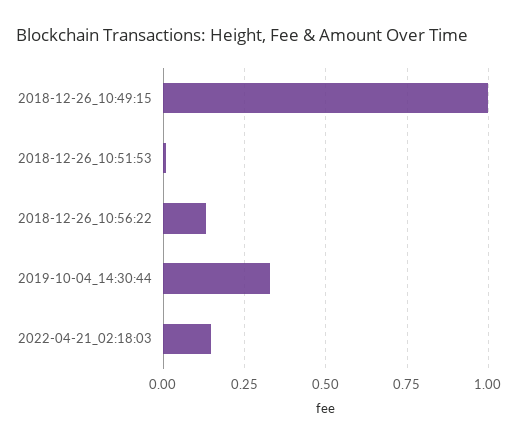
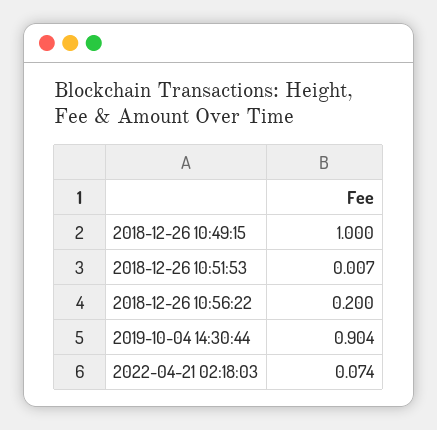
2018-12-26_10:56:22: 0.125 -> 0.2
2019-10-04_14:30:44: 0.325 -> 0.904
2022-04-21_02:18:03: 0.15 -> 0.074

